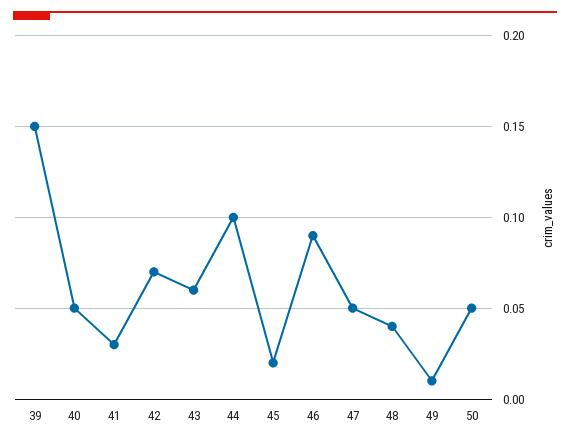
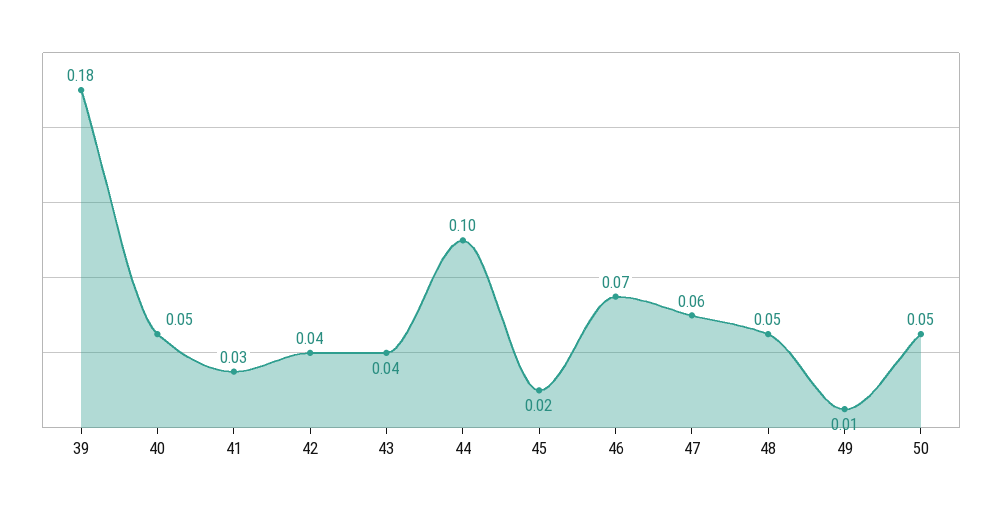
39: 0.15 -> 0.18
42: 0.07 -> 0.04
43: 0.06 -> 0.04
46: 0.09 -> 0.07
47: 0.05 -> 0.06
48: 0.04 -> 0.05

